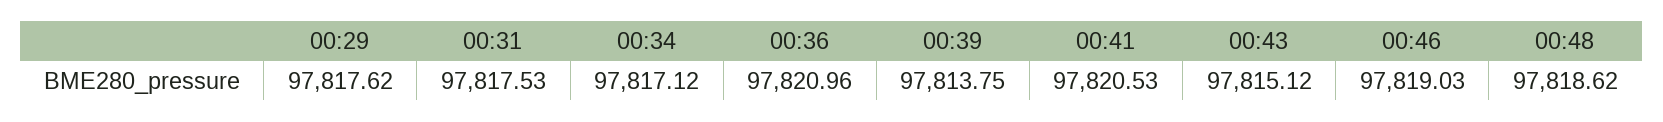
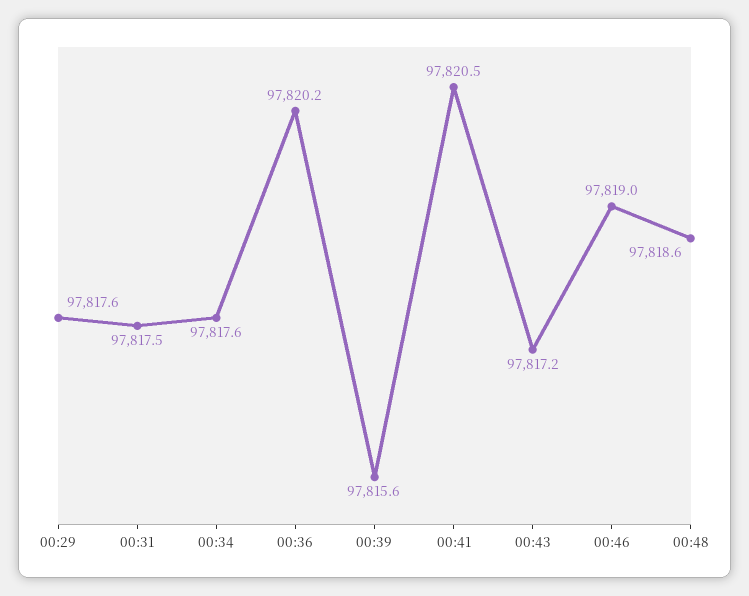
00:34: 97817.12 -> 97817.6
00:36: 97820.96 -> 97820.2
00:39: 97813.75 -> 97815.6
00:43: 97815.12 -> 97817.2

